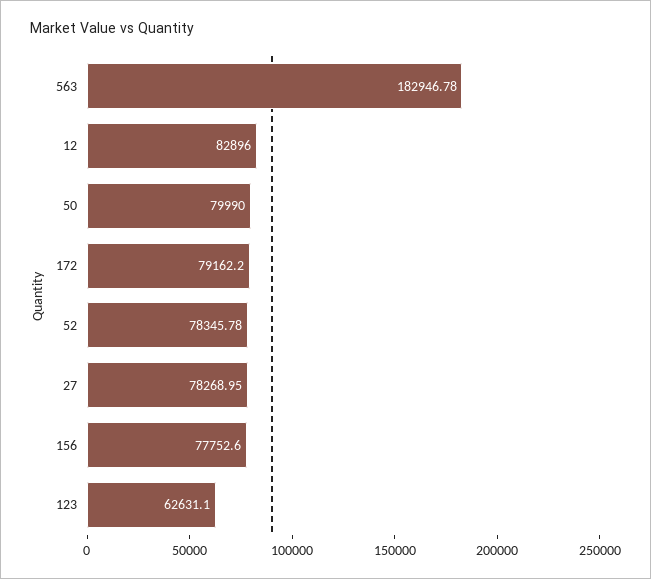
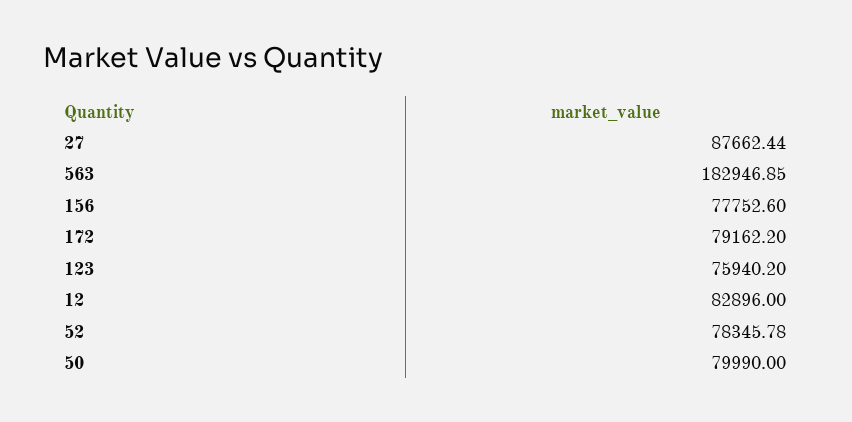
563: 182946.78 -> 182946.85
27: 78268.95 -> 87662.44
123: 62631.1 -> 75940.2

